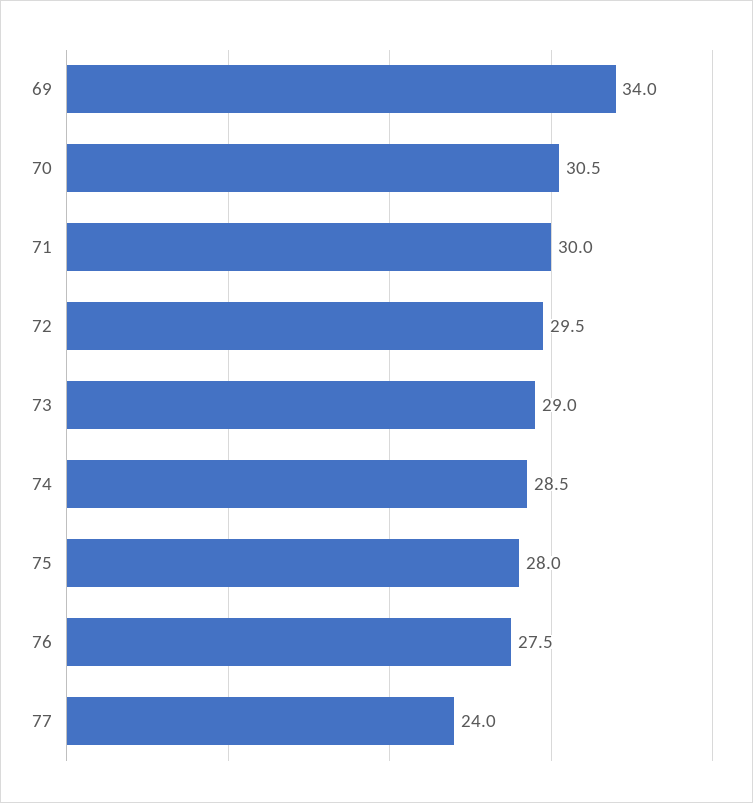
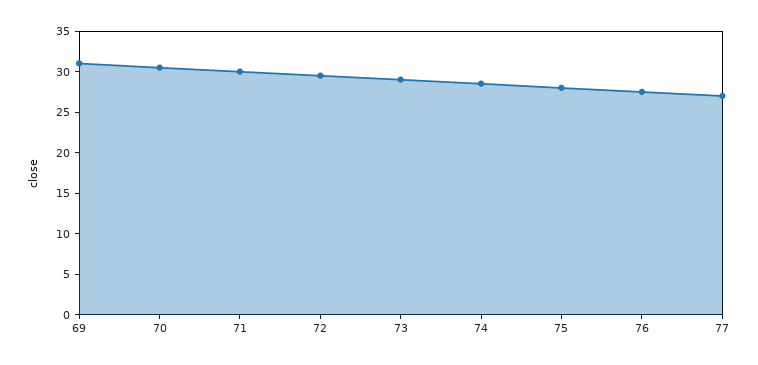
69: 34 -> 31
77: 24 -> 27

